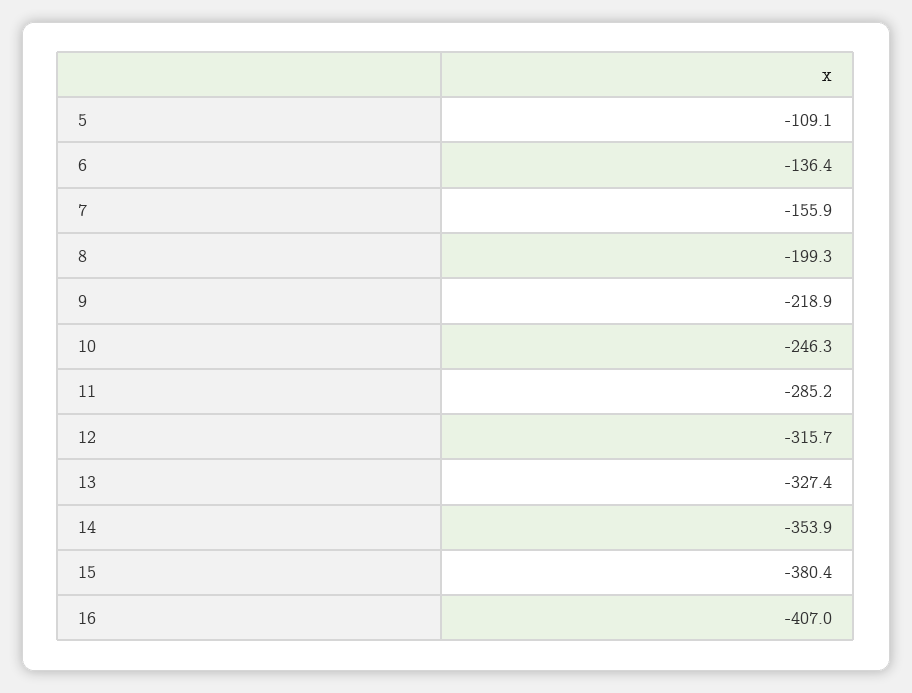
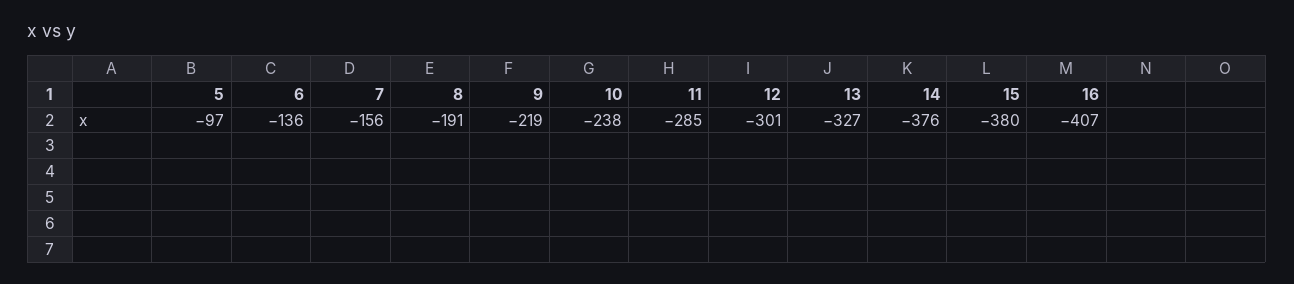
5: -109.1 -> -97
8: -199.3 -> -191
10: -246.3 -> -238
12: -315.7 -> -301
14: -353.9 -> -376

